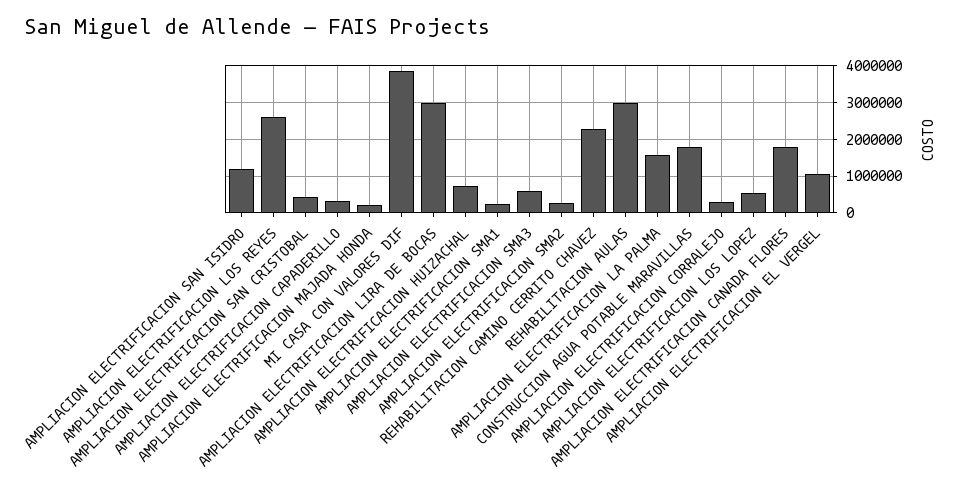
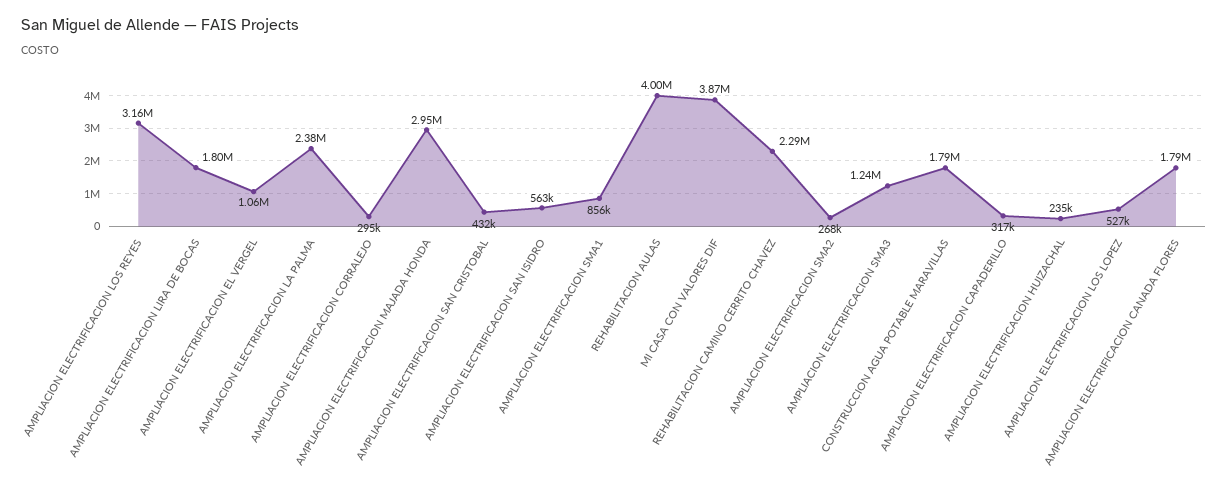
AMPLIACION ELECTRIFICACION SAN ISIDRO: 1200000 -> 563000
AMPLIACION ELECTRIFICACION LOS REYES: 2600000 -> 3160000
AMPLIACION ELECTRIFICACION MAJADA HONDA: 200000 -> 2950000
AMPLIACION ELECTRIFICACION LIRA DE BOCAS: 3000000 -> 1800000
AMPLIACION ELECTRIFICACION HUIZACHAL: 800000 -> 235000
AMPLIACION ELECTRIFICACION SMA1: 200000 -> 856000
AMPLIACION ELECTRIFICACION SMA3: 600000 -> 1240000
REHABILITACION AULAS: 3000000 -> 4000000
AMPLIACION ELECTRIFICACION LA PALMA: 1600000 -> 2380000

